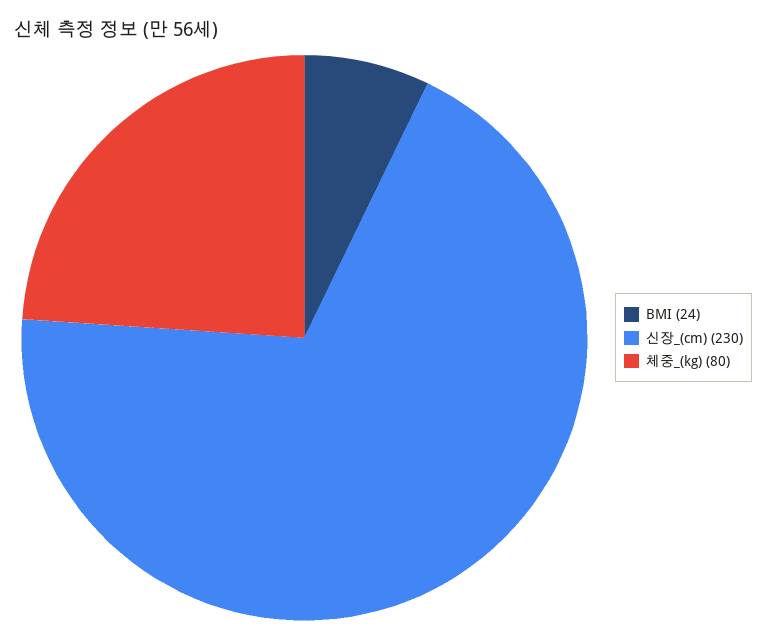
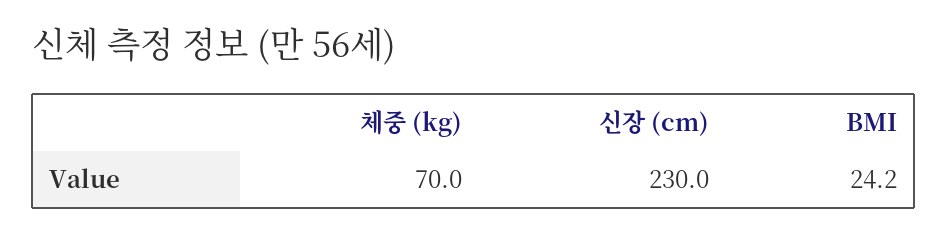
체중_(kg): 80 -> 70

